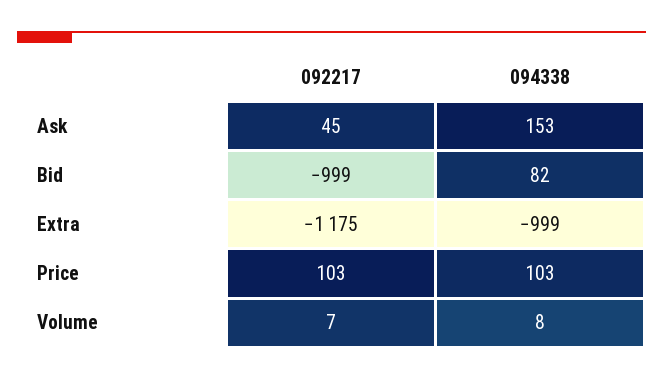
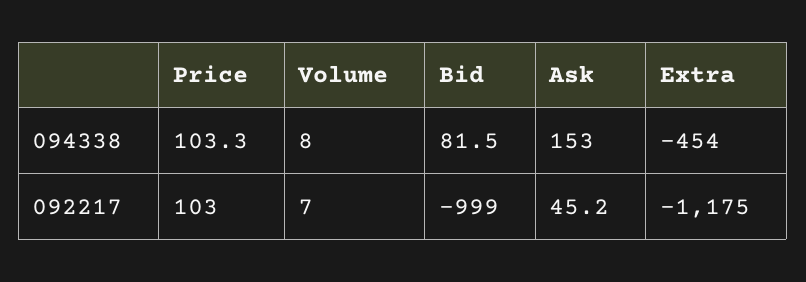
094338, Extra: -999 -> -454

